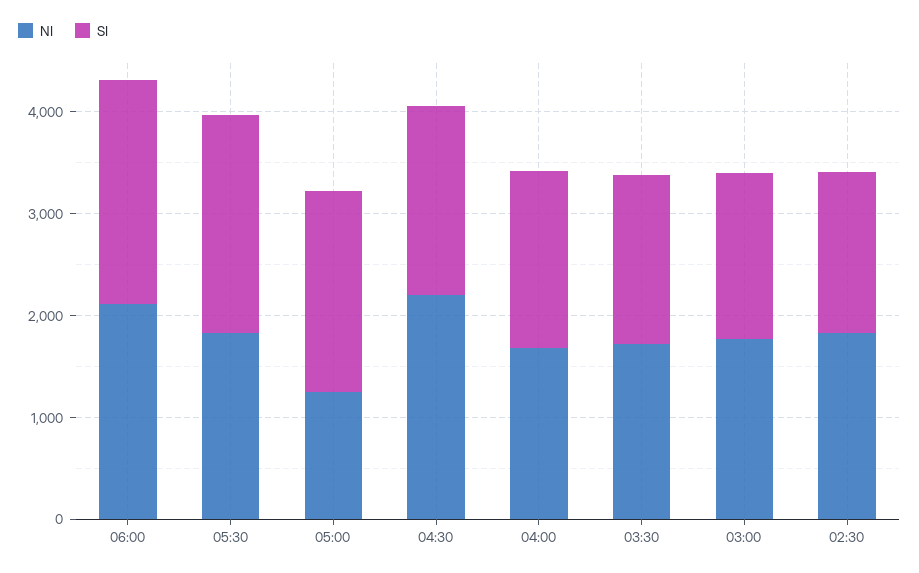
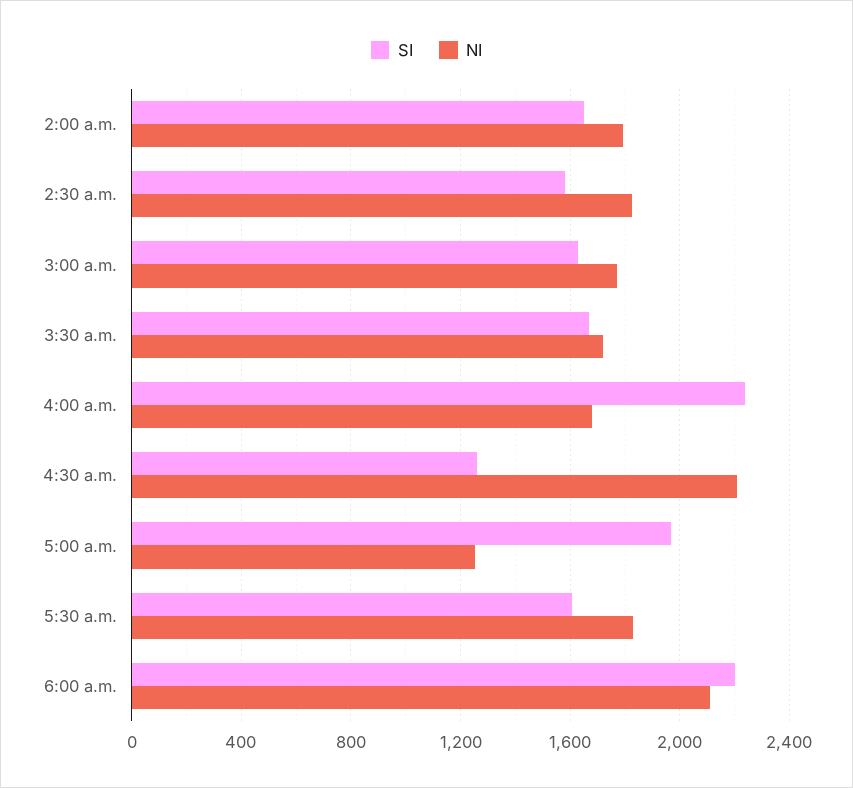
SI, 05:30: 2200 -> 1600
SI, 04:30: 1800 -> 1250
SI, 04:00: 1800 -> 2250
SI, 2:00 a.m.: none -> 1650
NI, 2:00 a.m.: none -> 1800

